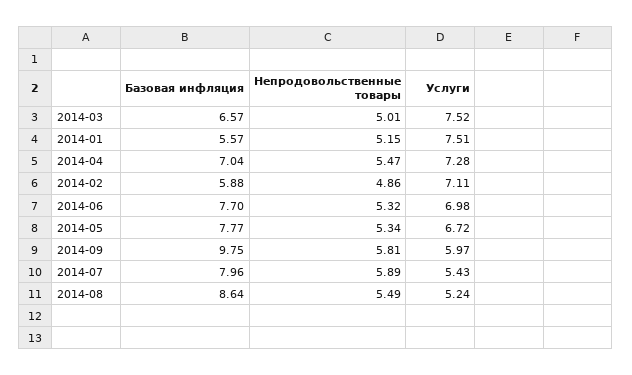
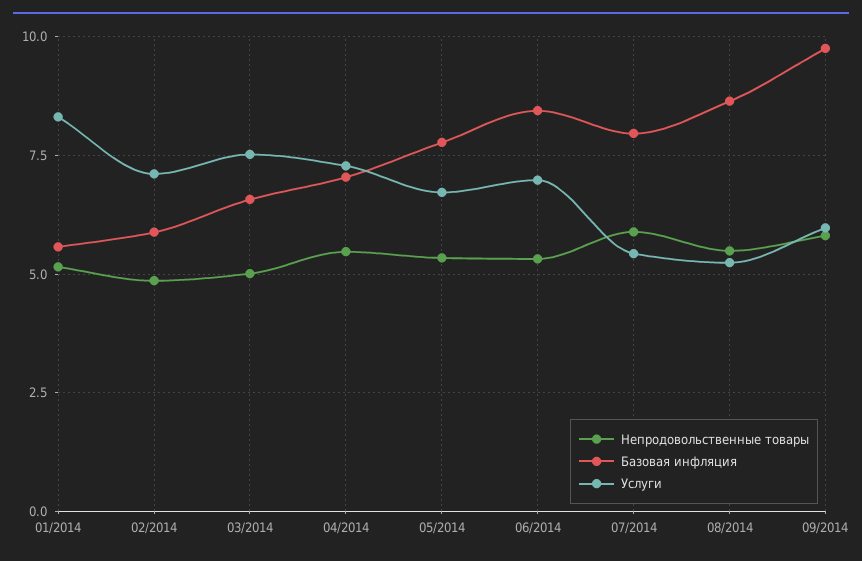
Услуги, 2014-01: 7.51 -> 8.25
Базовая инфляция, 2014-06: 7.7 -> 8.5

